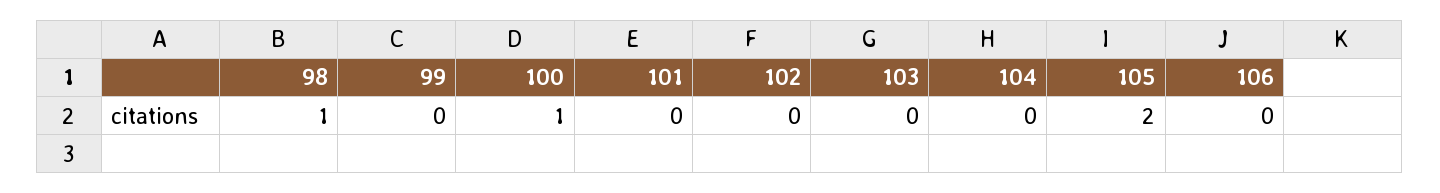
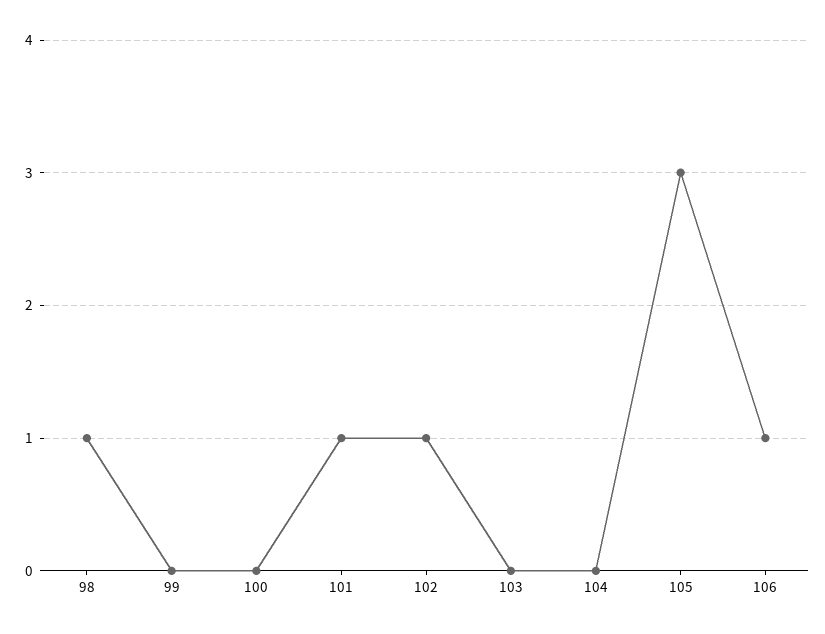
100: 1 -> 0
101: 0 -> 1
102: 0 -> 1
105: 2 -> 3
106: 0 -> 1

